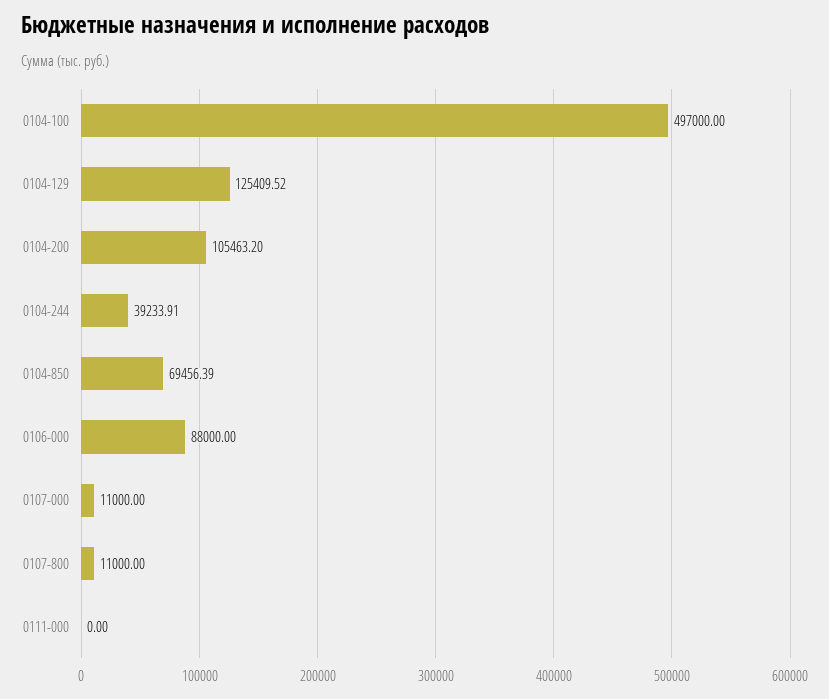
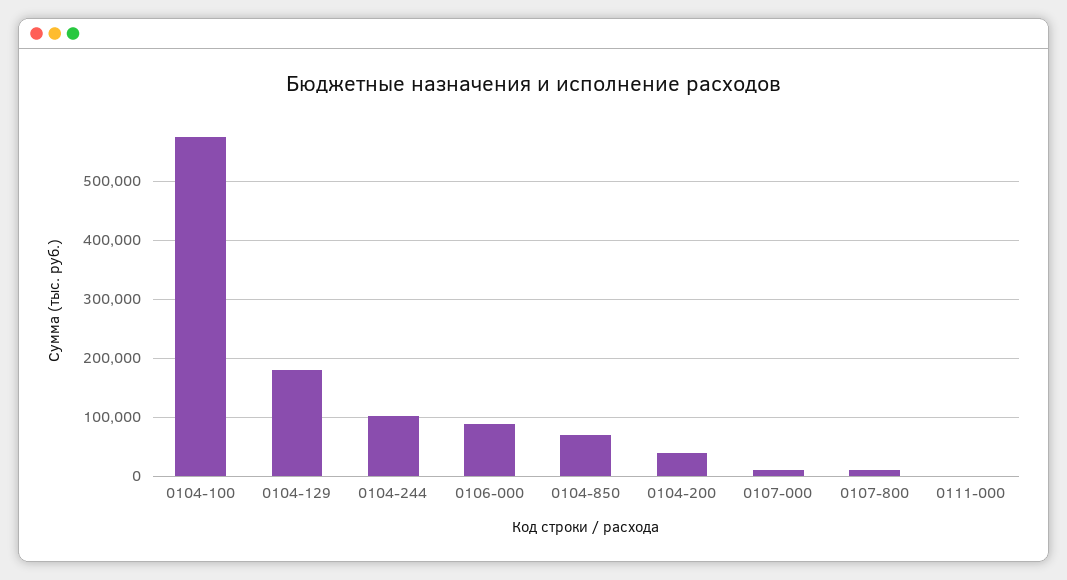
0104-100: 497000 -> 580000
0104-129: 125409.52 -> 180000
0104-200: 105463.2 -> 40000
0104-244: 39233.91 -> 100000

